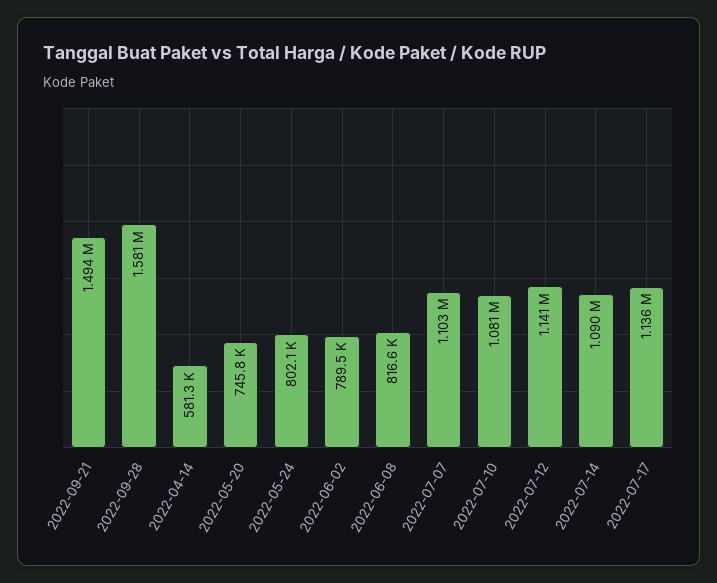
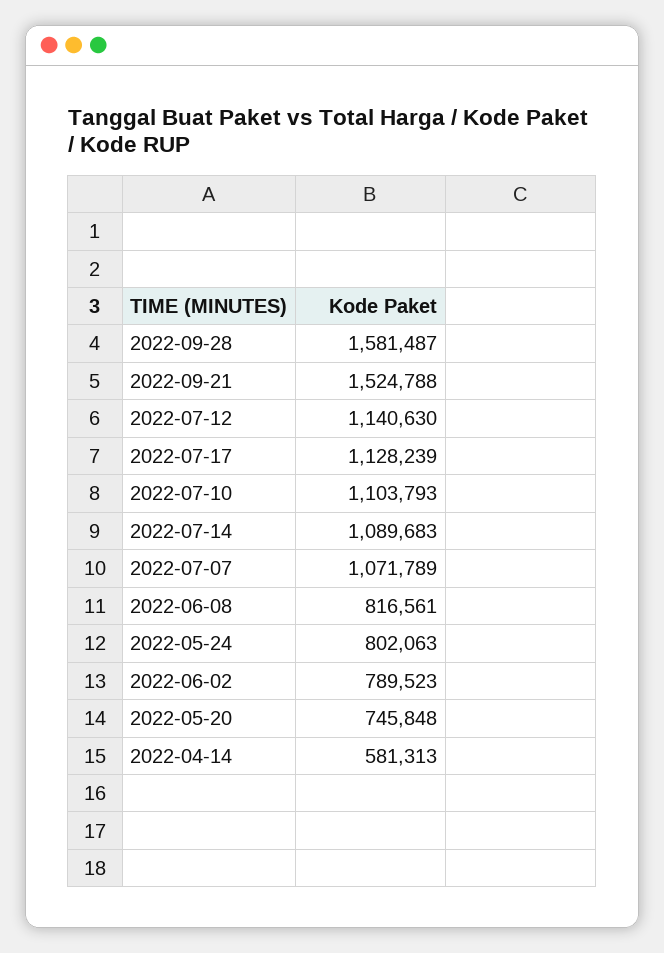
2022-09-21: 1494000 -> 1524788
2022-07-07: 1103000 -> 1071789
2022-07-10: 1081000 -> 1103793
2022-07-17: 1136000 -> 1128239

